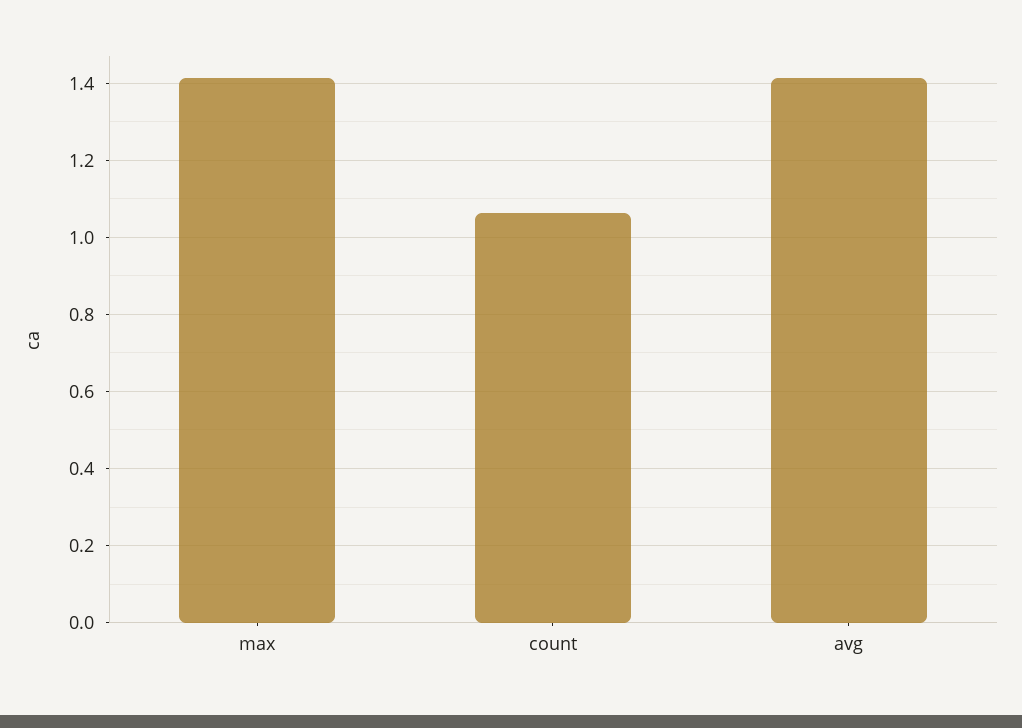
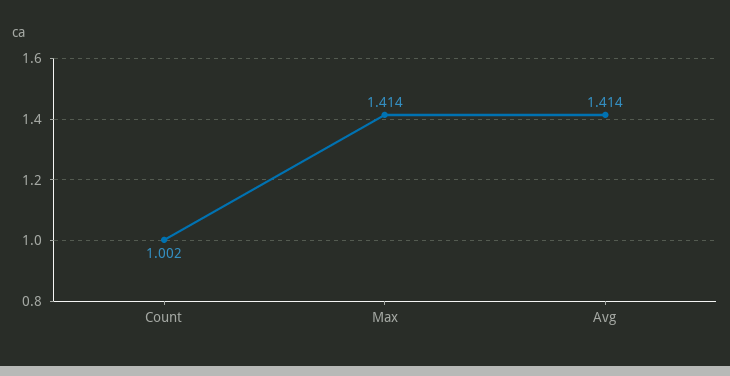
count: 1.06 -> 1.002

